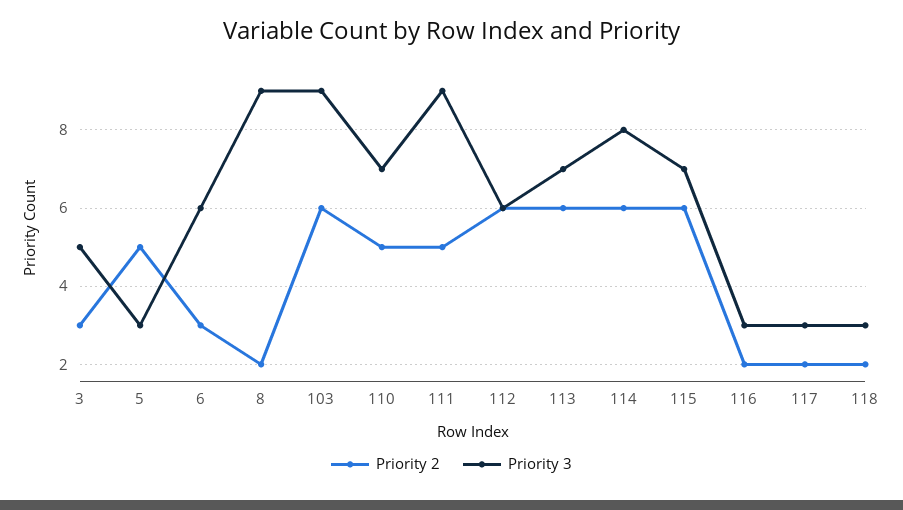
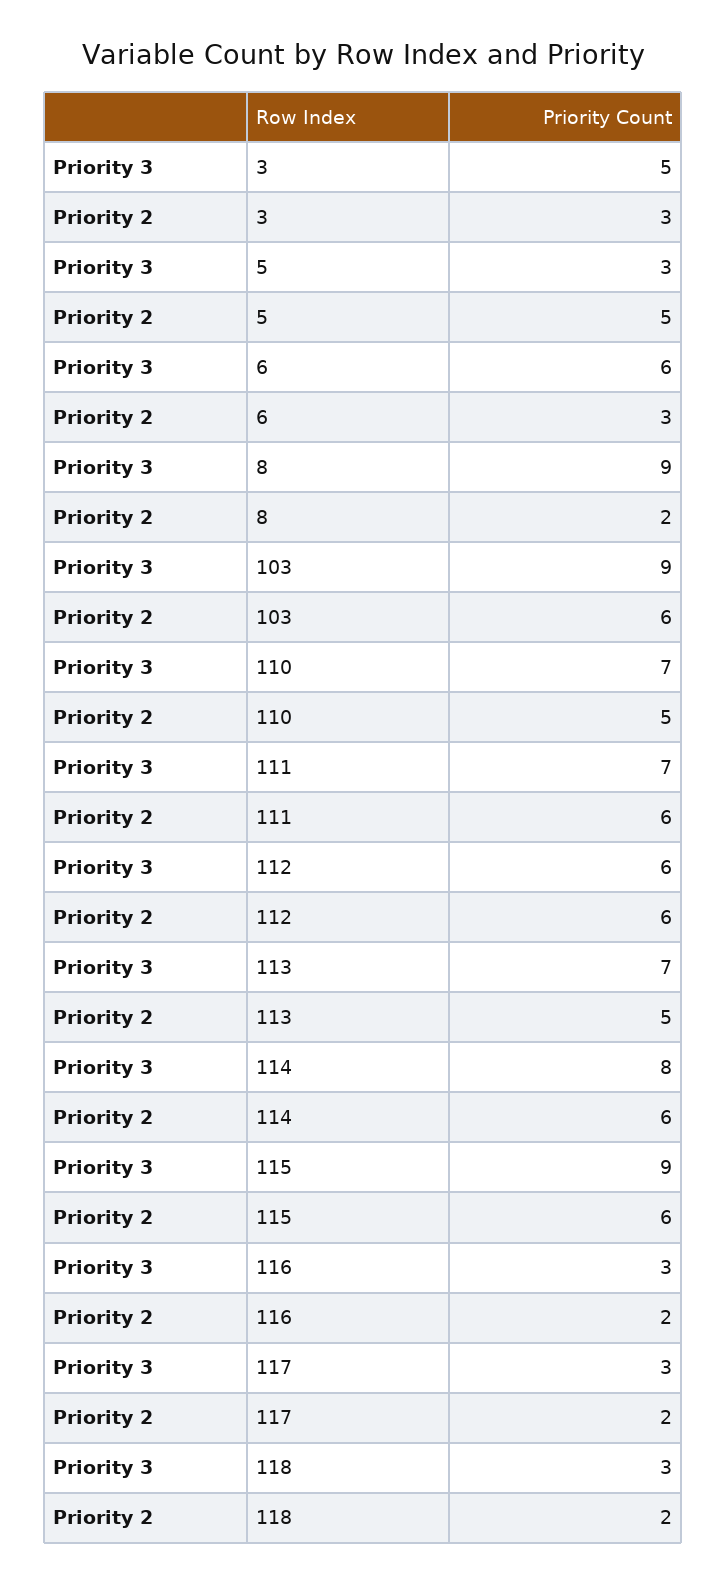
Priority 2, 111: 5 -> 6
Priority 3, 111: 9 -> 7
Priority 2, 113: 6 -> 5
Priority 3, 115: 7 -> 9

